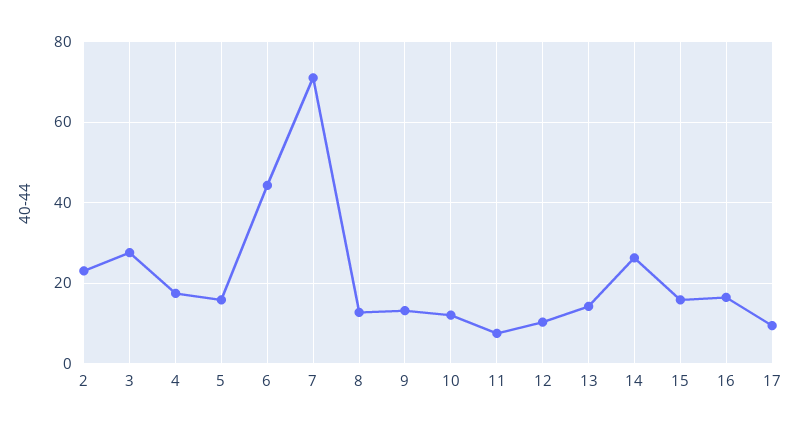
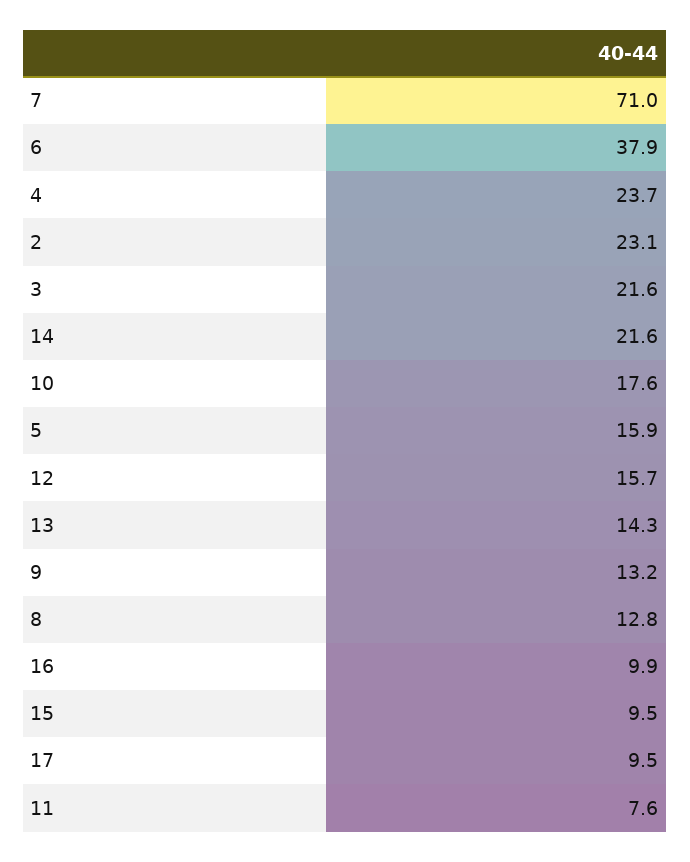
3: 28 -> 21.6
4: 18 -> 23.7
6: 44 -> 37.9
10: 12 -> 17.6
12: 10 -> 15.7
14: 26 -> 21.6
15: 16 -> 9.5
16: 16 -> 9.9

